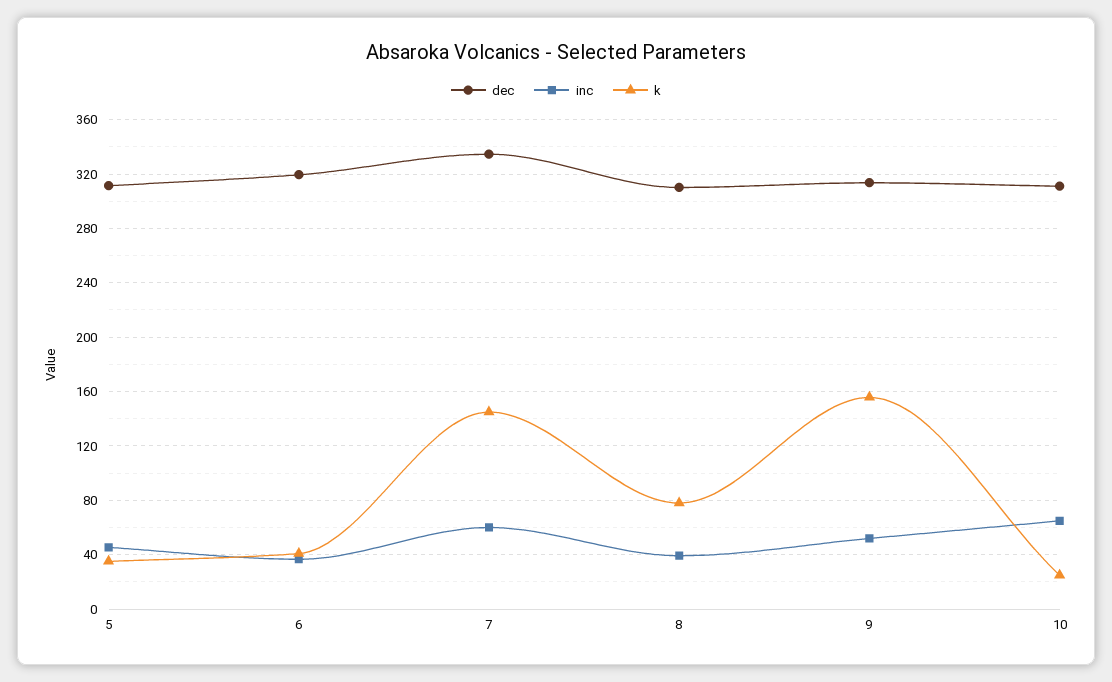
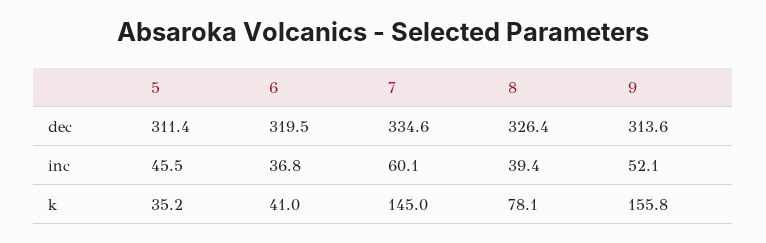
dec, 8: 310 -> 326.4
dec, 10: 310 -> none
inc, 10: 65 -> none
k, 10: 25 -> none

